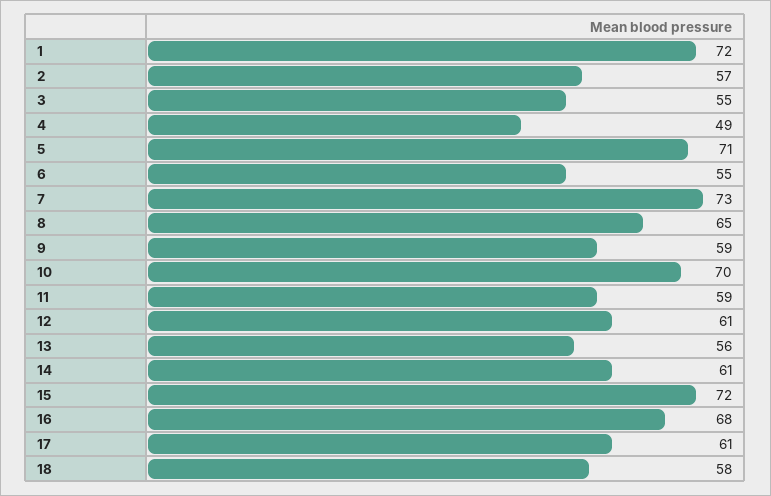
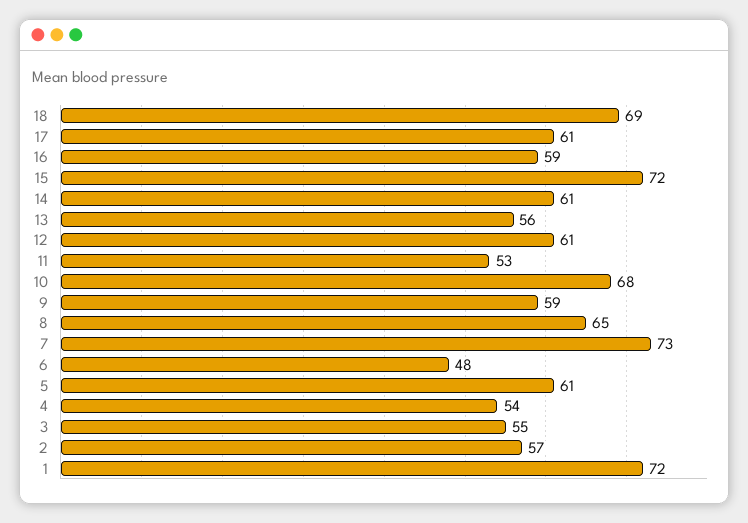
4: 49 -> 54
5: 71 -> 61
6: 55 -> 48
10: 70 -> 68
11: 59 -> 53
16: 68 -> 59
18: 58 -> 69

